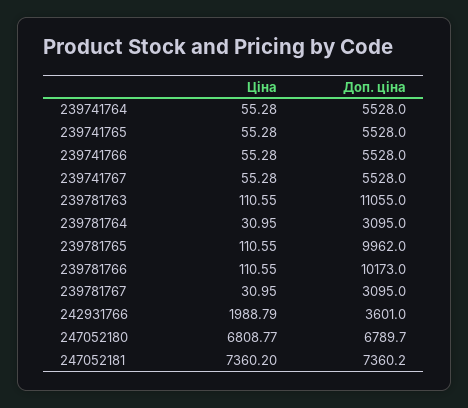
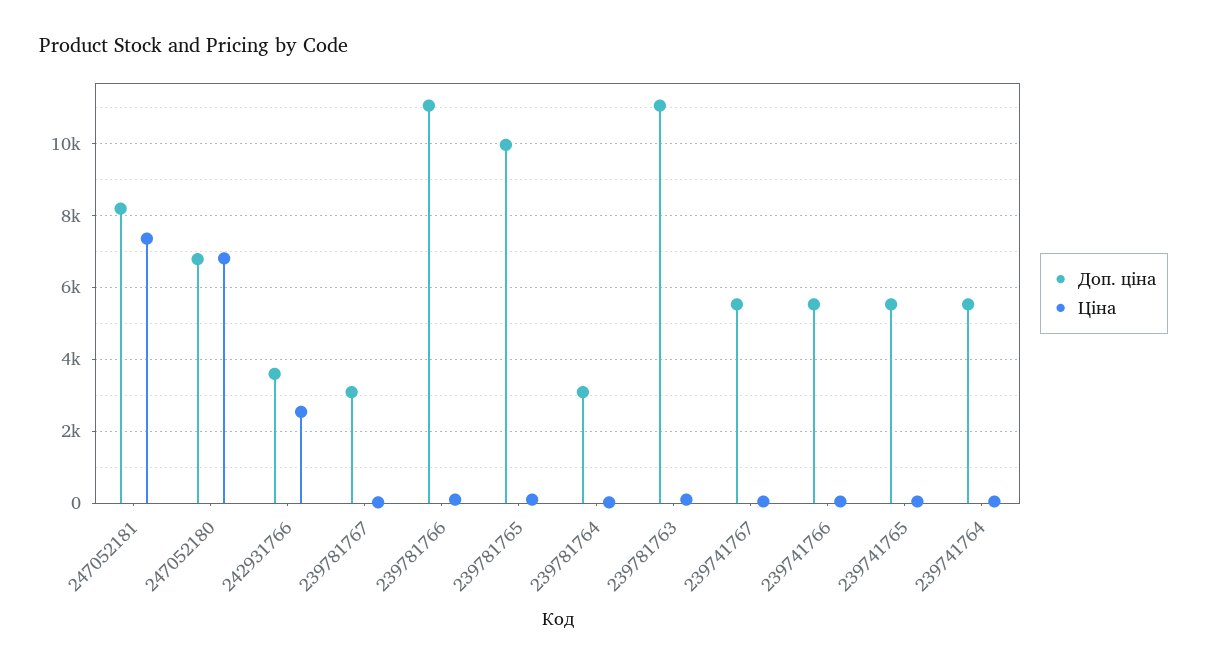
Доп. ціна, 239781766: 10173 -> 11000
Ціна, 242931766: 1988.79 -> 2600
Доп. ціна, 247052181: 7360.2 -> 8200

